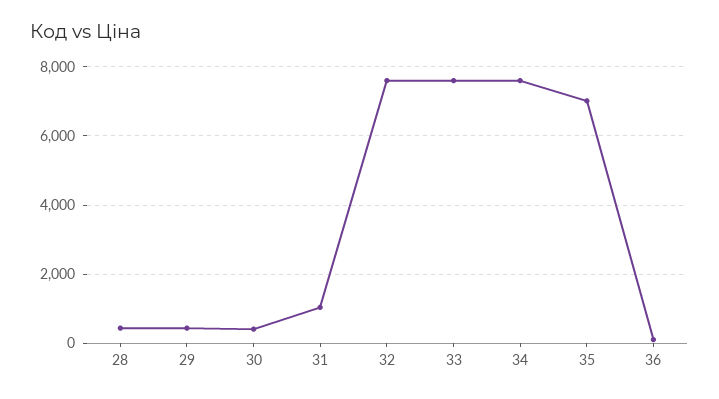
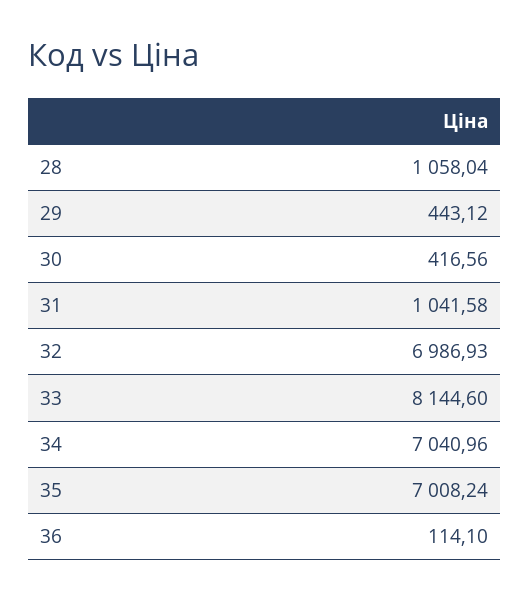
28: 400 -> 1058.04
32: 7600 -> 6986.93
33: 7600 -> 8144.6
34: 7600 -> 7040.96

